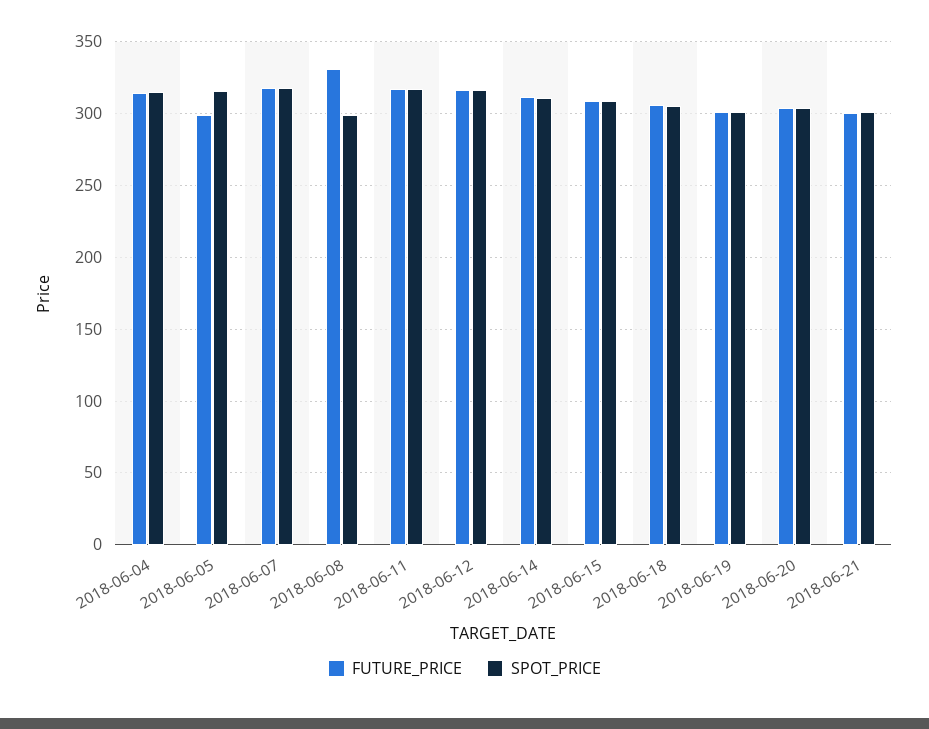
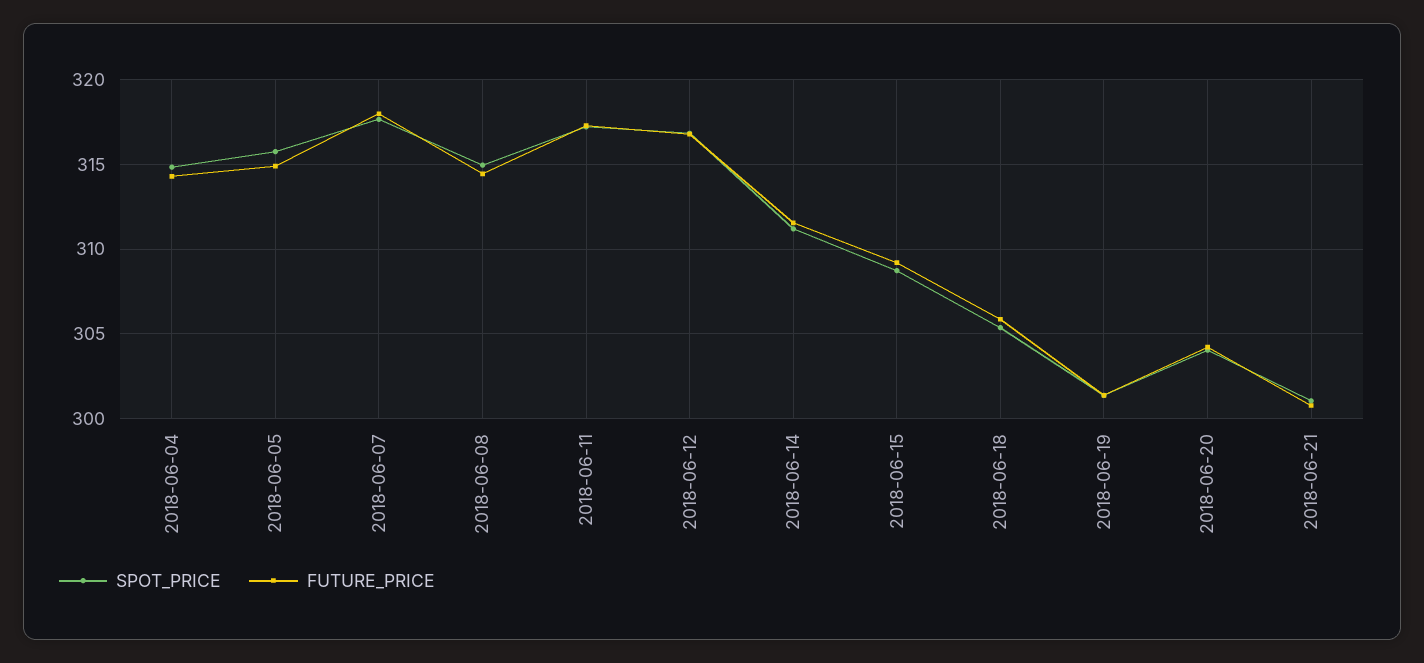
FUTURE_PRICE, 2018-06-05: 300 -> 315
FUTURE_PRICE, 2018-06-08: 330 -> 314.5
SPOT_PRICE, 2018-06-08: 300 -> 315

